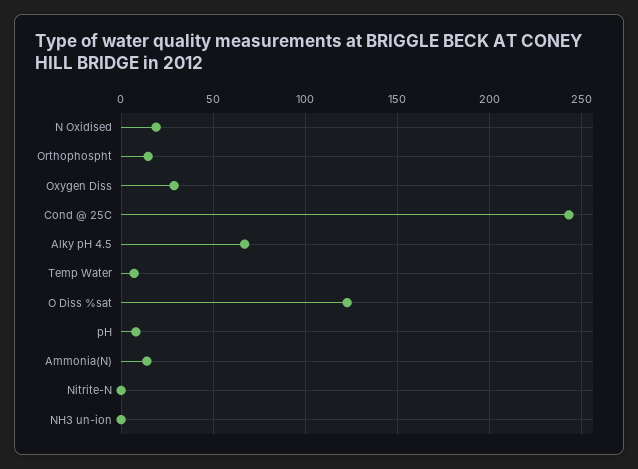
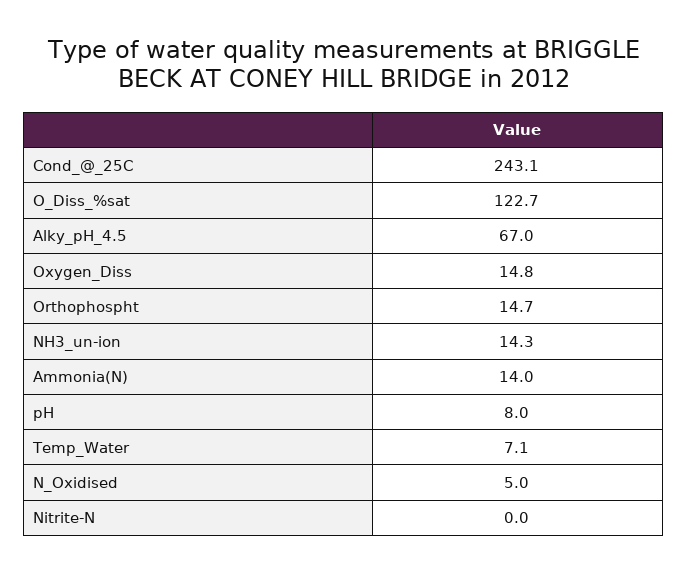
N Oxidised: 20 -> 5
Oxygen Diss: 30 -> 14.8
NH3 un-ion: 0 -> 14.3

